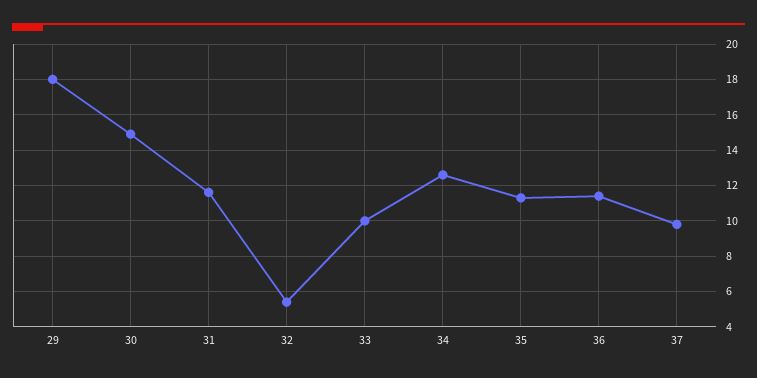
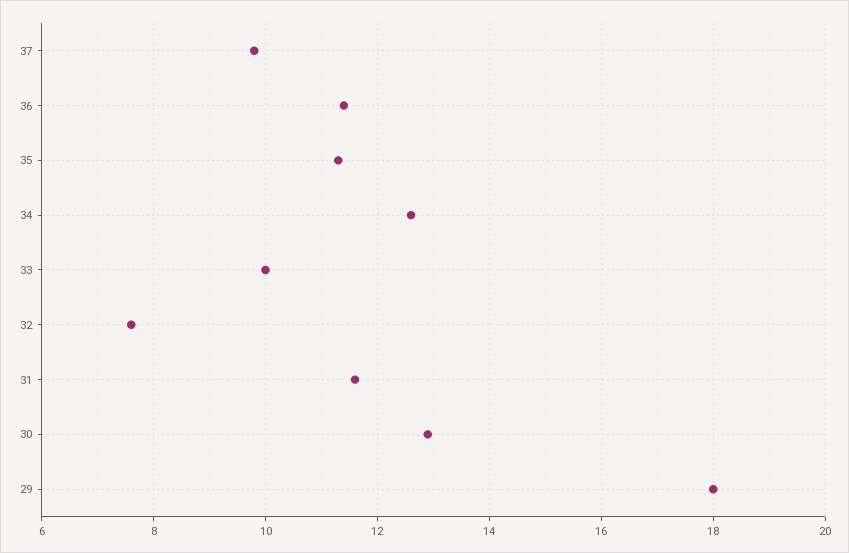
30: 15 -> 13
32: 5.5 -> 7.5

